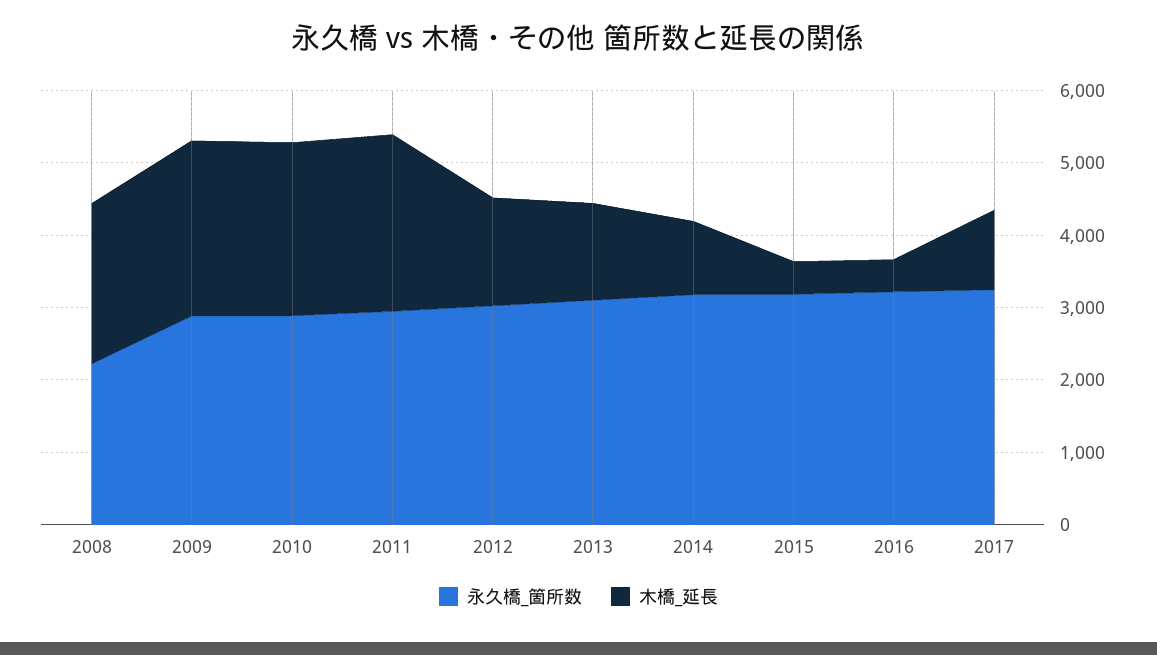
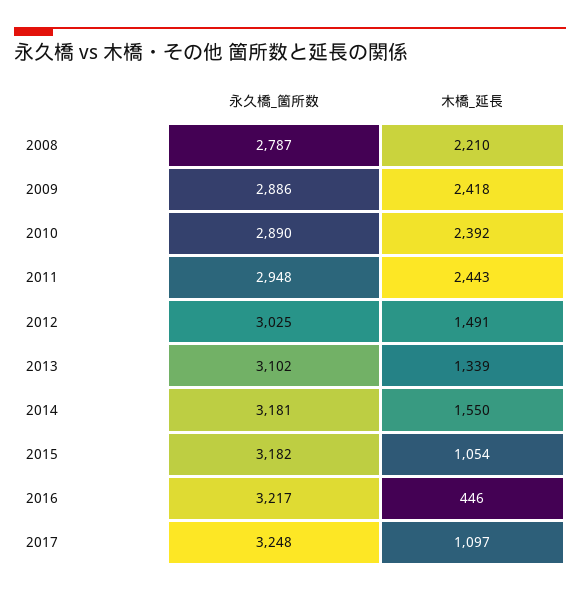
永久橋_箇所数, 2008: 2200 -> 2787
木橋_延長, 2014: 1000 -> 1550
木橋_延長, 2015: 400 -> 1054

